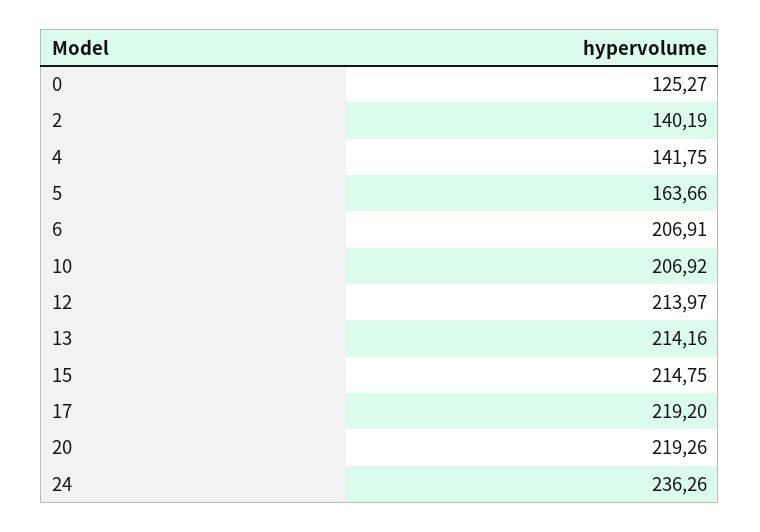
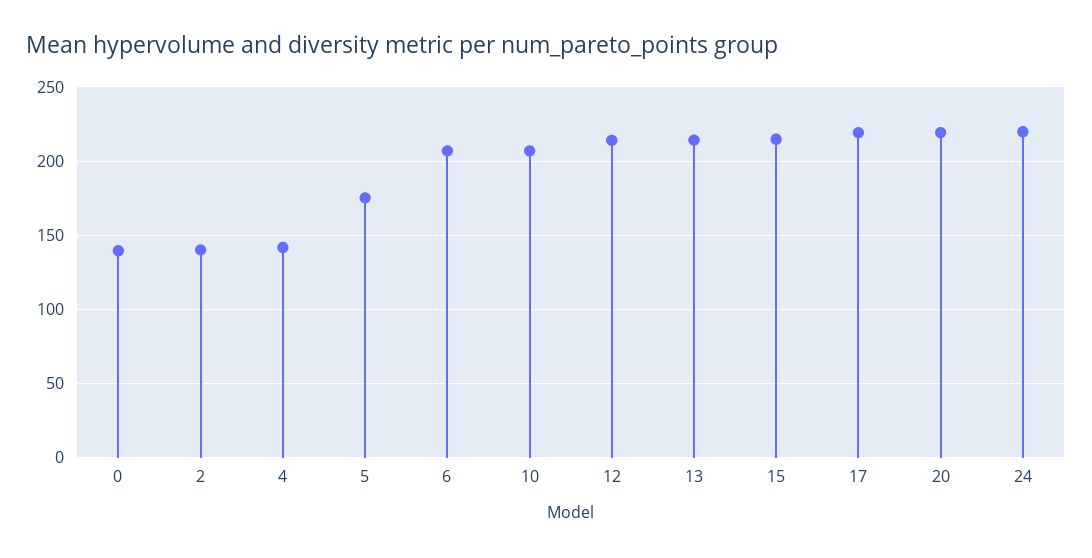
0: 125.27 -> 140
5: 163.66 -> 175
24: 236.26 -> 220

